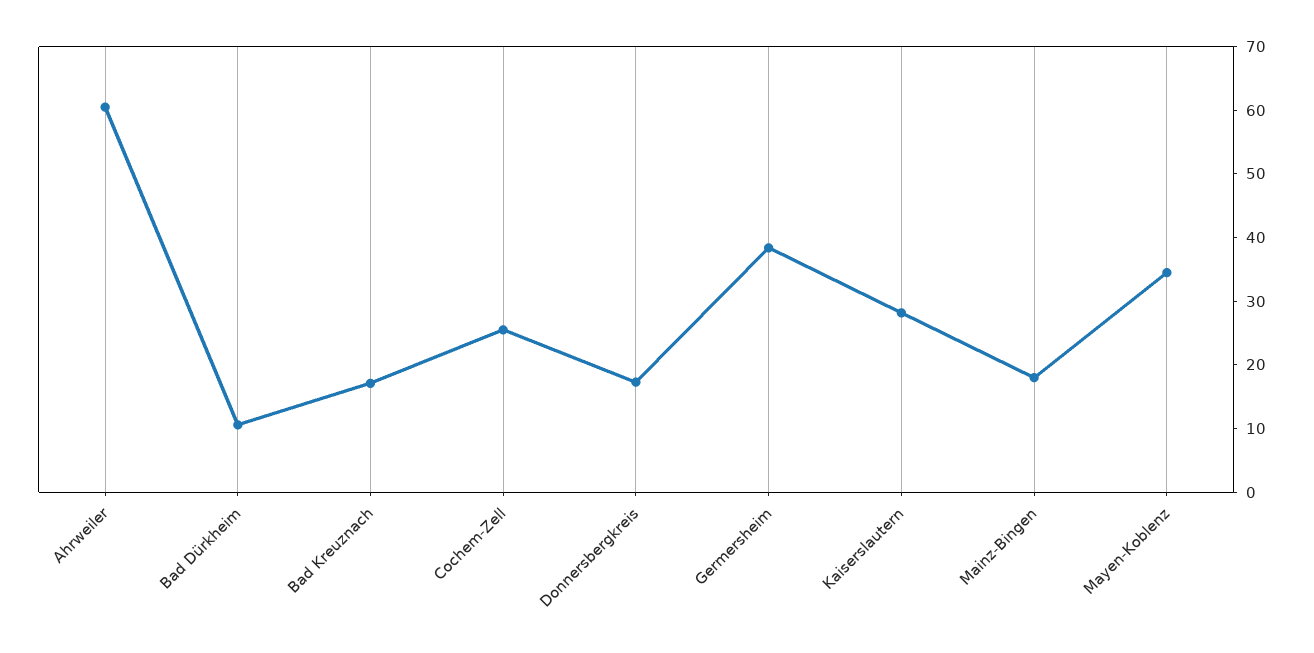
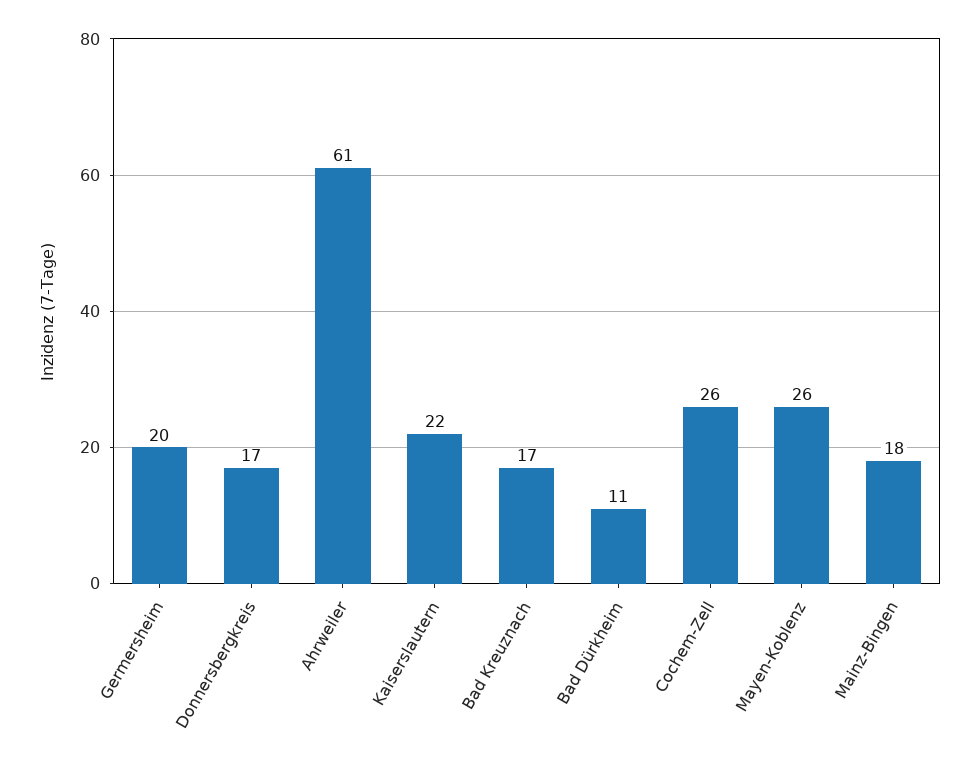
Germersheim: 38 -> 20
Kaiserslautern: 28 -> 22
Mayen-Koblenz: 34 -> 26

